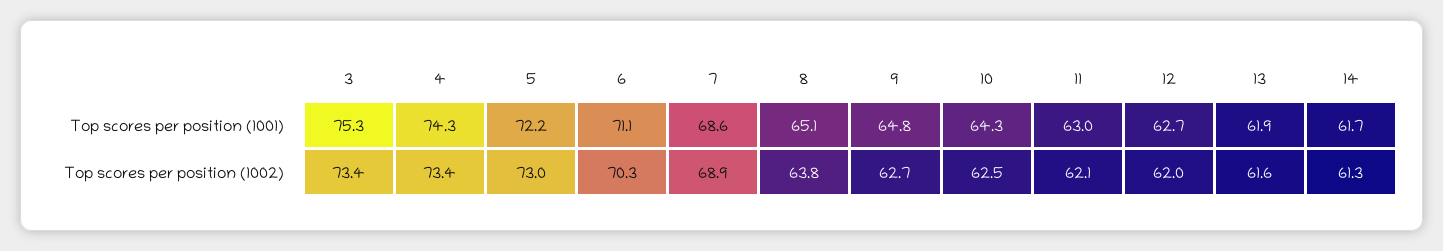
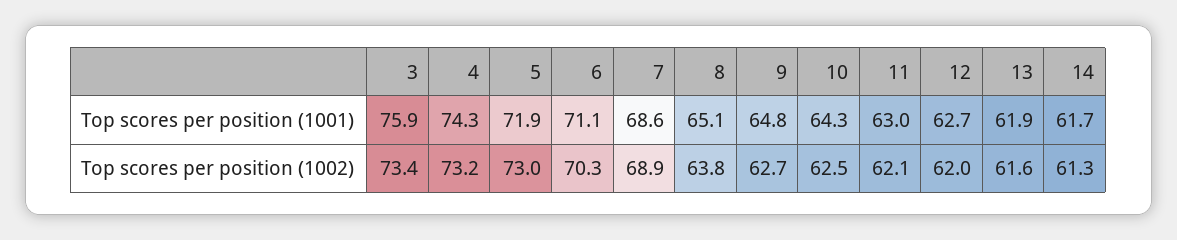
3, Top scores per position (1001): 75.3 -> 75.9
5, Top scores per position (1001): 72.2 -> 71.9
4, Top scores per position (1002): 73.4 -> 73.2

